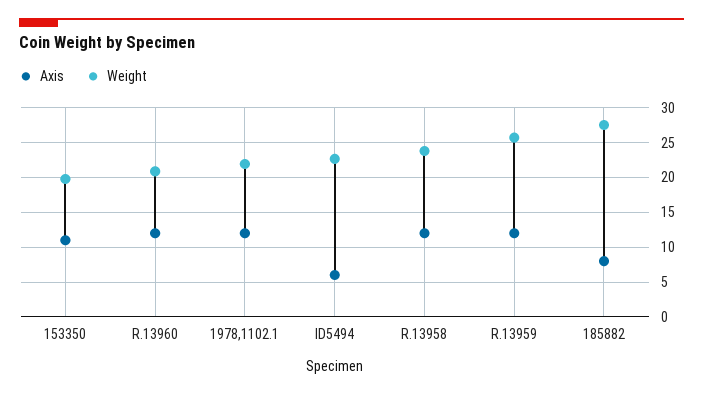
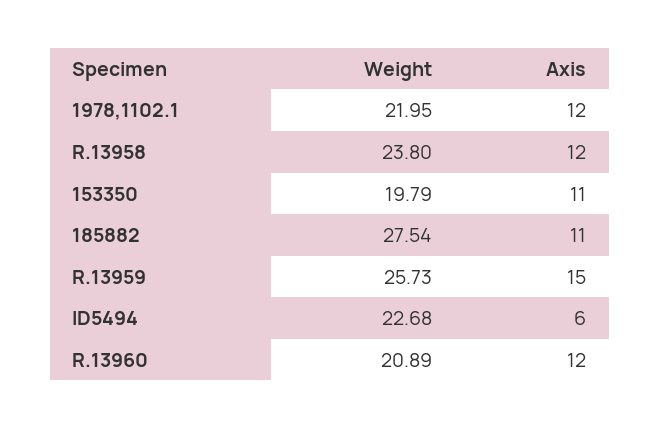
Axis, R.13959: 12 -> 15
Axis, 185882: 8 -> 11

